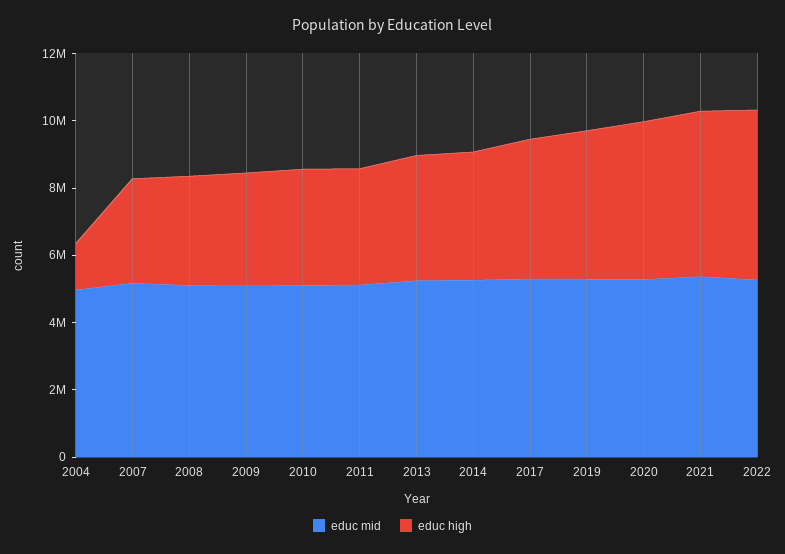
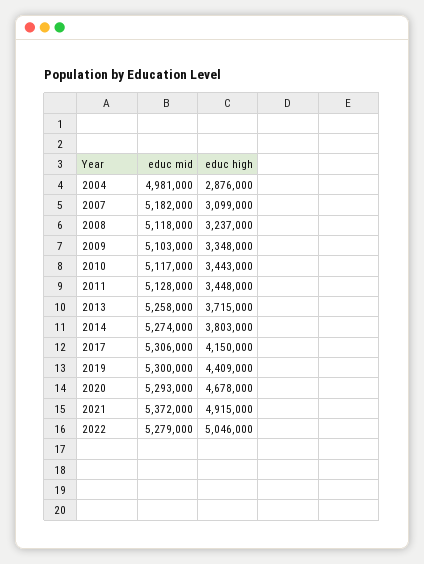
educ high, 2004: 1500000 -> 2876000

